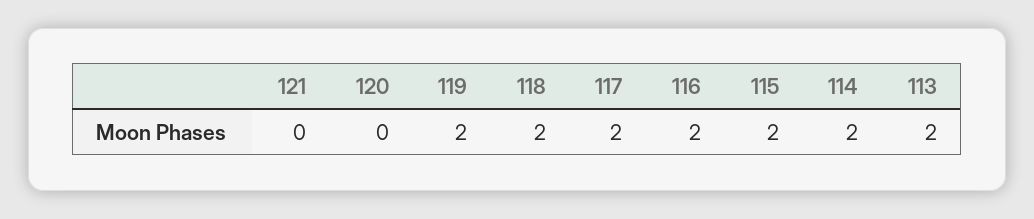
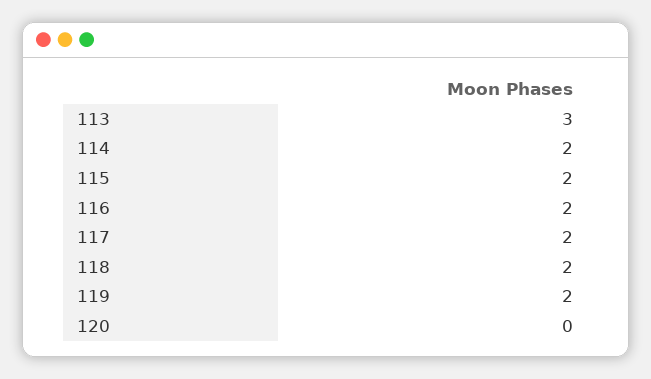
121: 0 -> none
113: 2 -> 3

